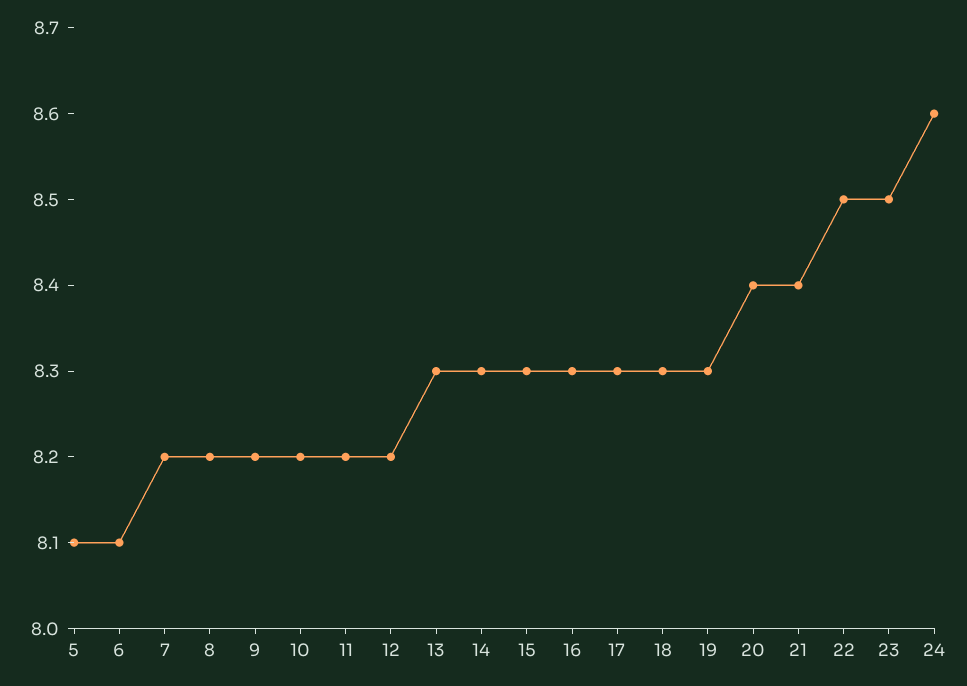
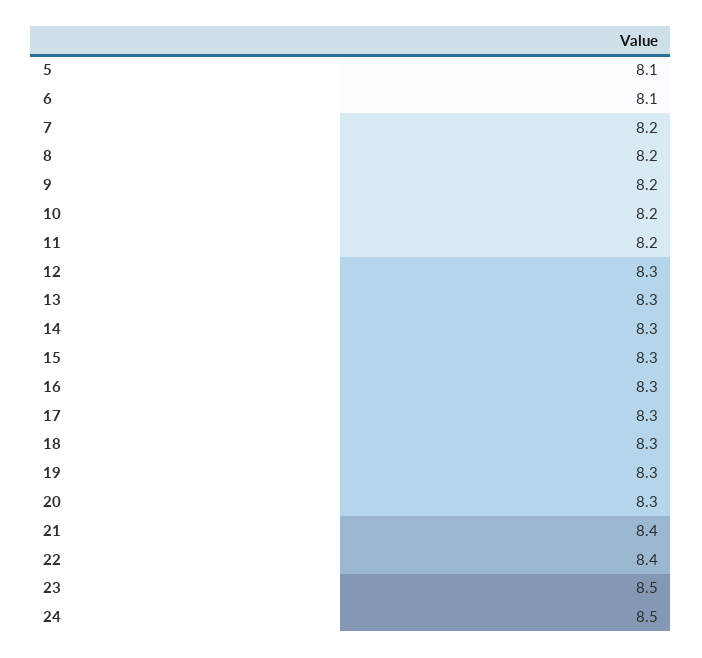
12: 8.2 -> 8.3
20: 8.4 -> 8.3
22: 8.5 -> 8.4
24: 8.6 -> 8.5

